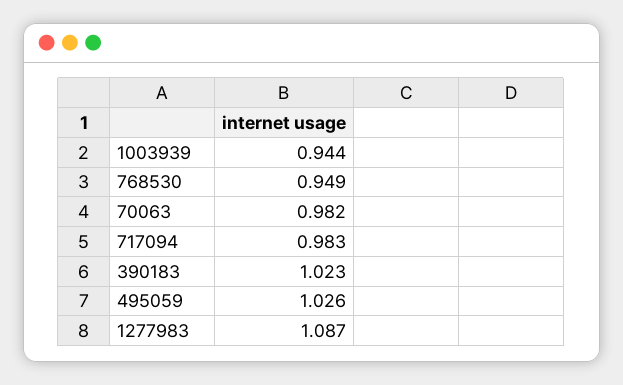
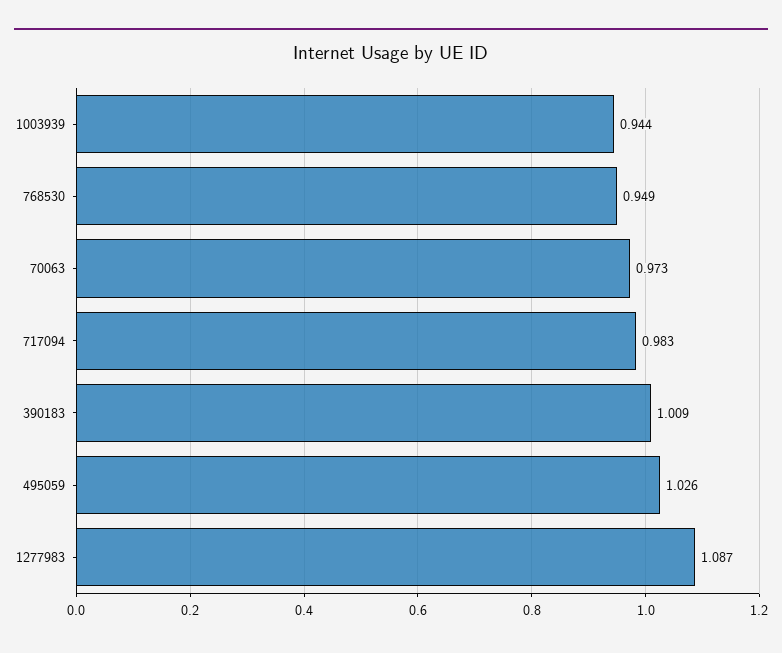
70063: 0.982 -> 0.973
390183: 1.023 -> 1.009

